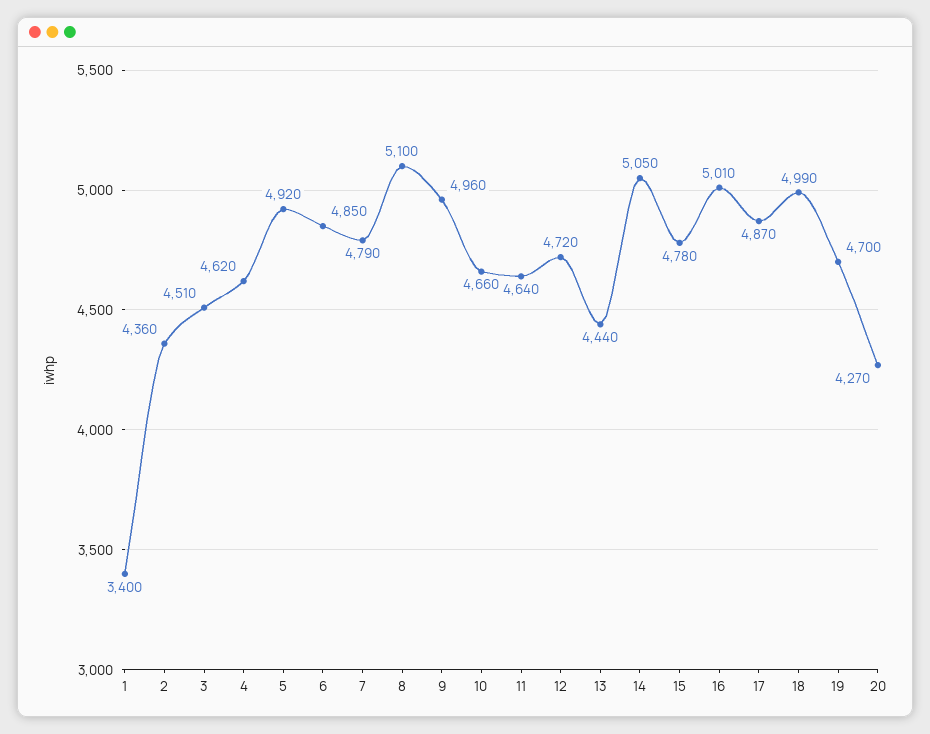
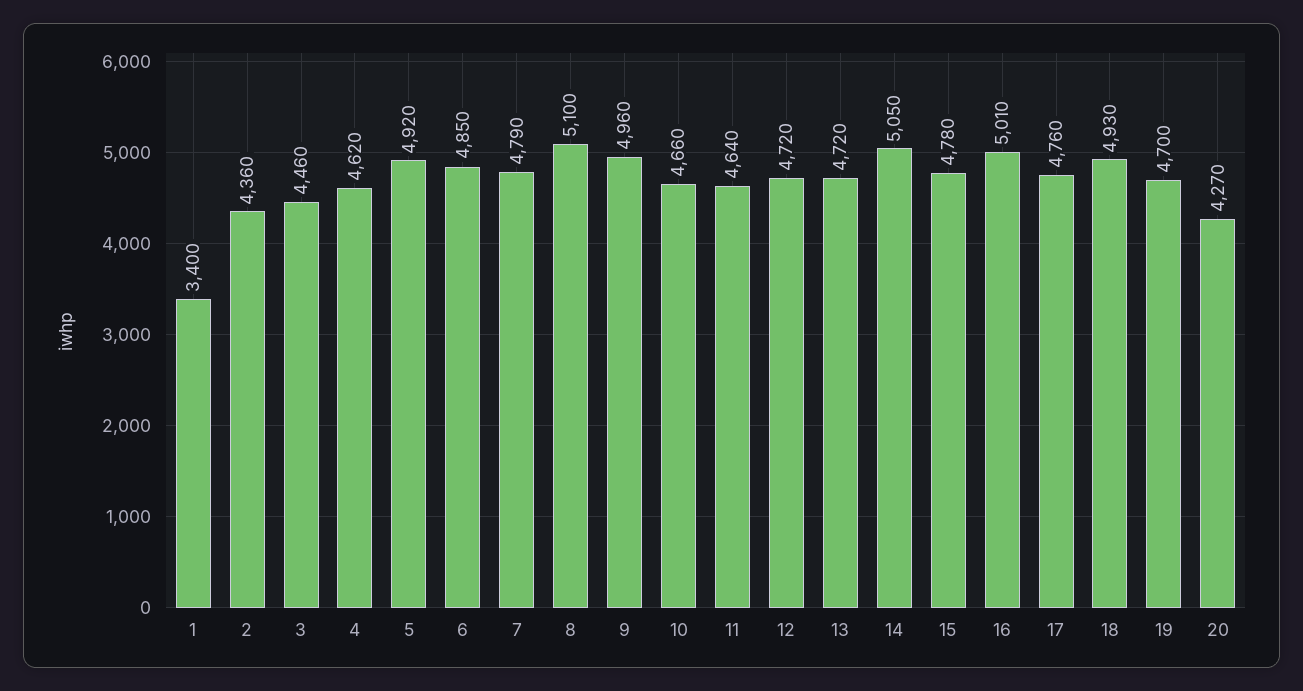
3: 4510 -> 4460
13: 4440 -> 4720
17: 4870 -> 4760
18: 4990 -> 4930

